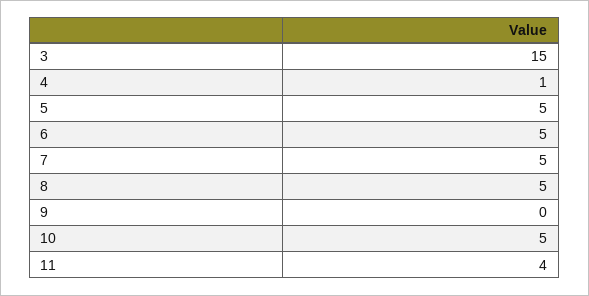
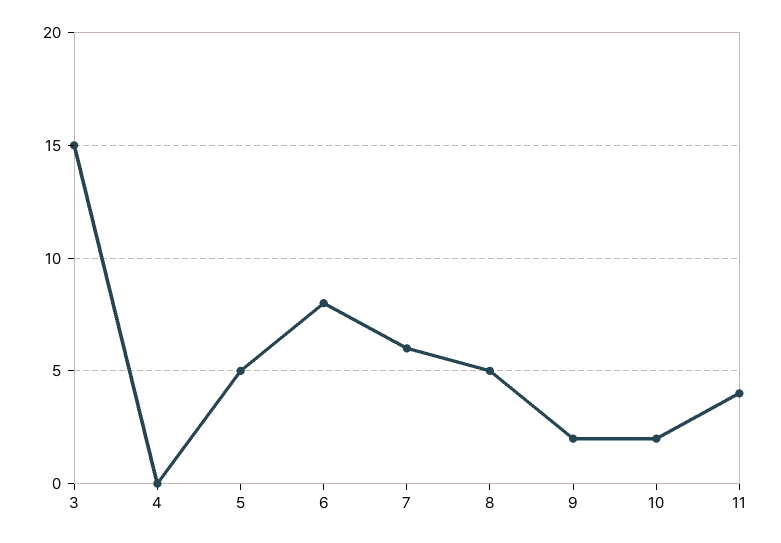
4: 1 -> 0
6: 5 -> 8
7: 5 -> 6
9: 0 -> 2
10: 5 -> 2

